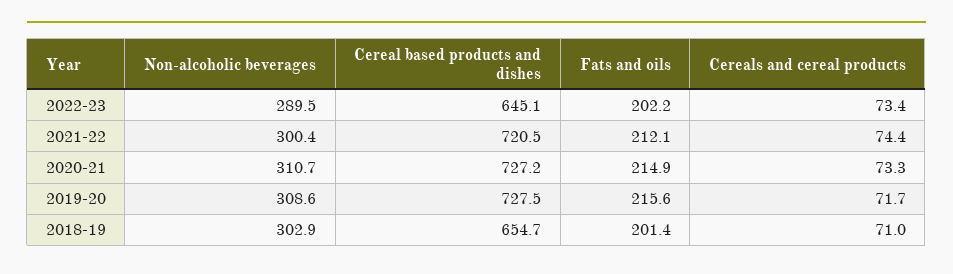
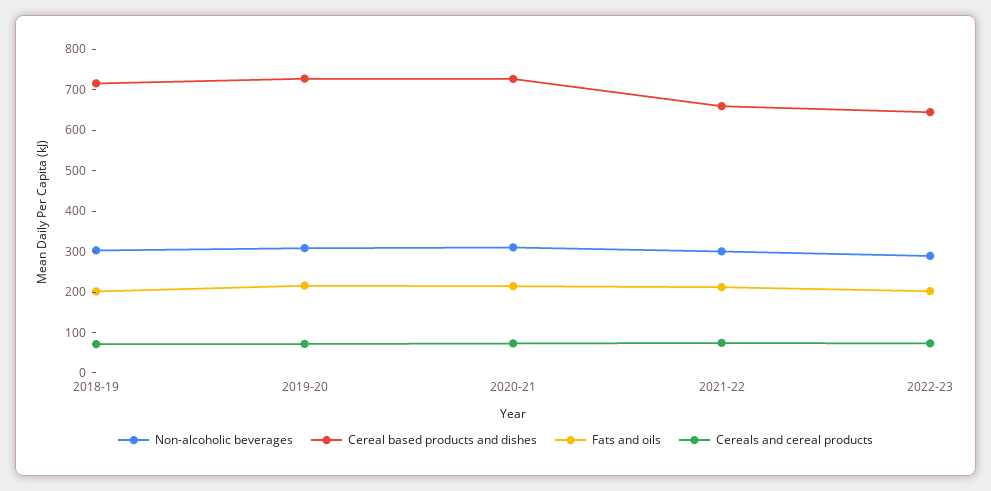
Cereal based products and dishes, 2021-22: 720.5 -> 660
Cereal based products and dishes, 2018-19: 654.7 -> 720

